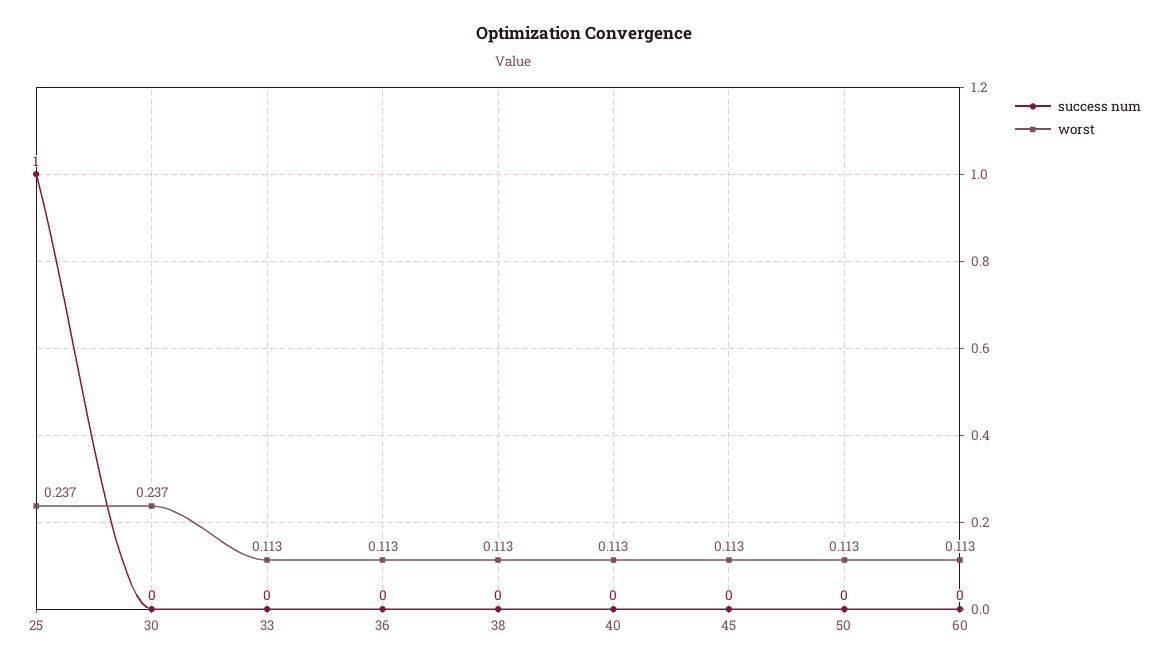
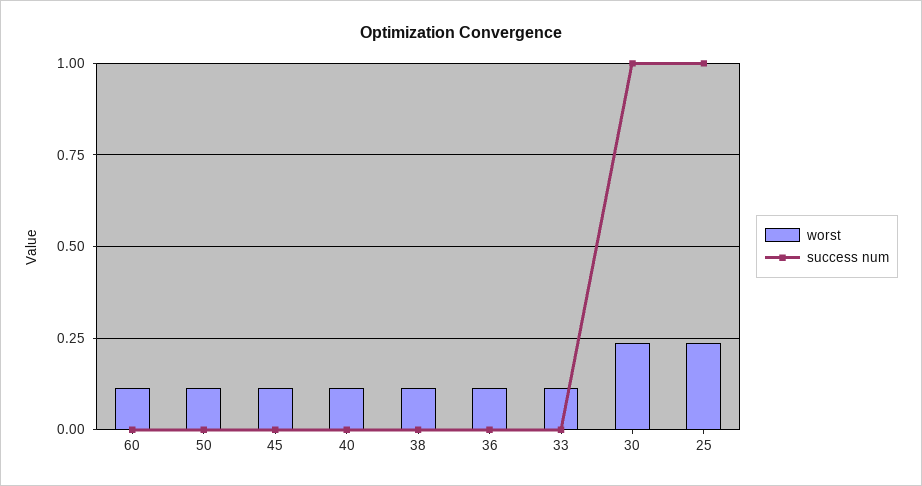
success num, 30: 0 -> 1

